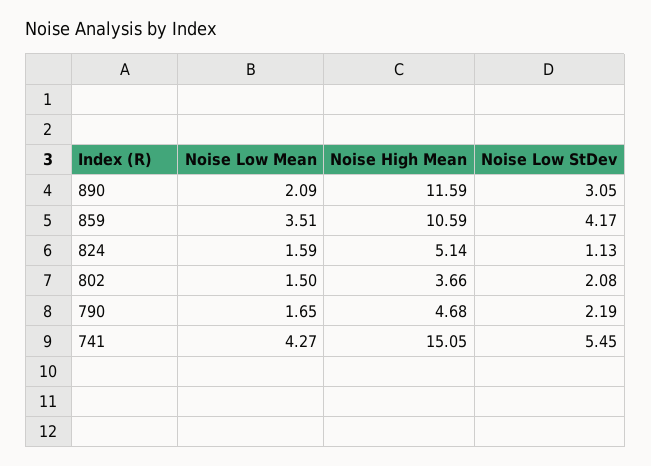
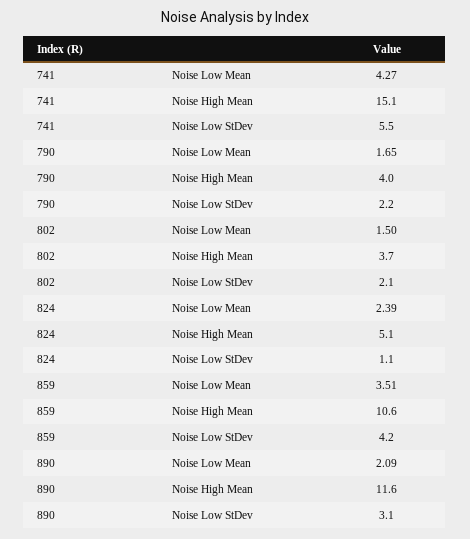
Noise Low Mean, 824: 1.59 -> 2.39
Noise High Mean, 790: 4.68 -> 4

